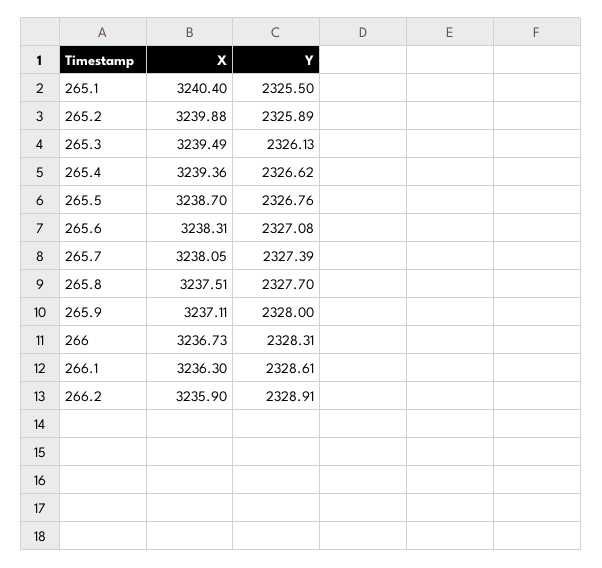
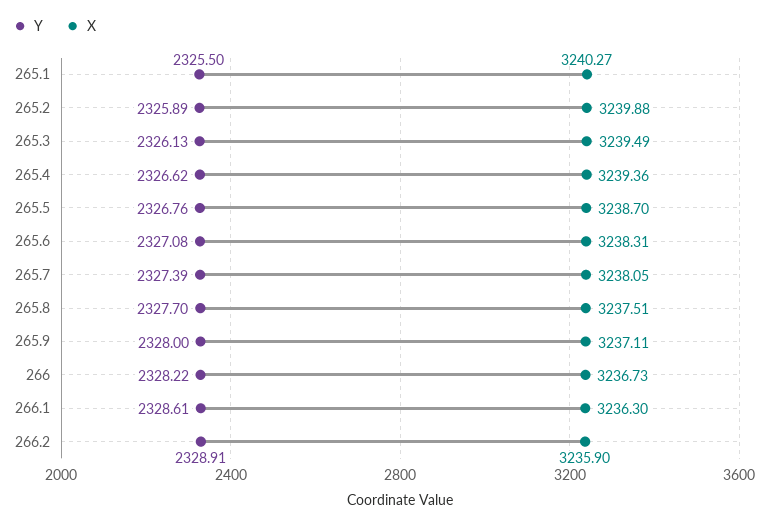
X, 265.1: 3240.4 -> 3240.27
Y, 266: 2328.31 -> 2328.22

